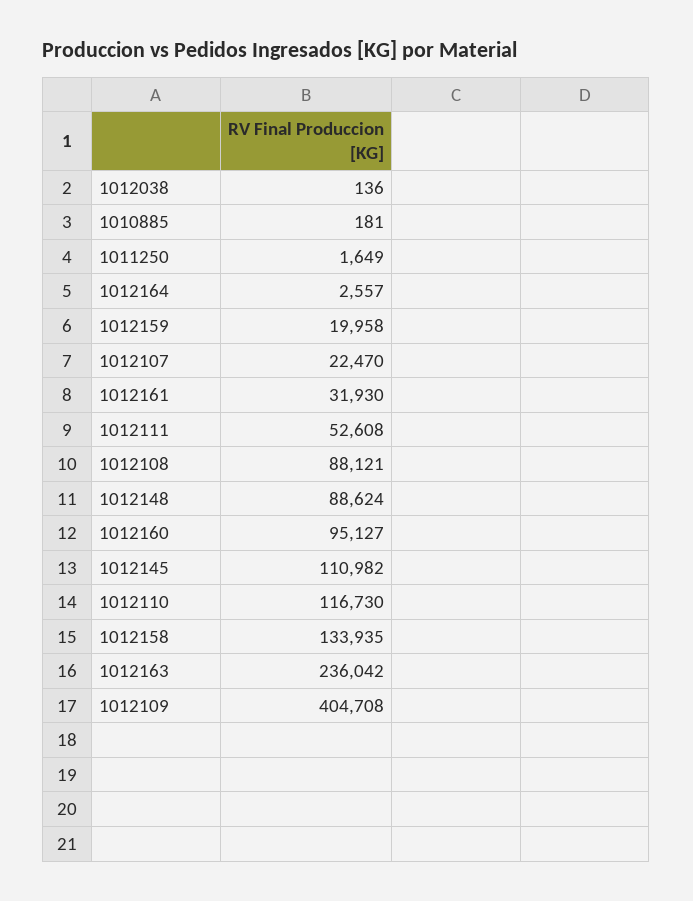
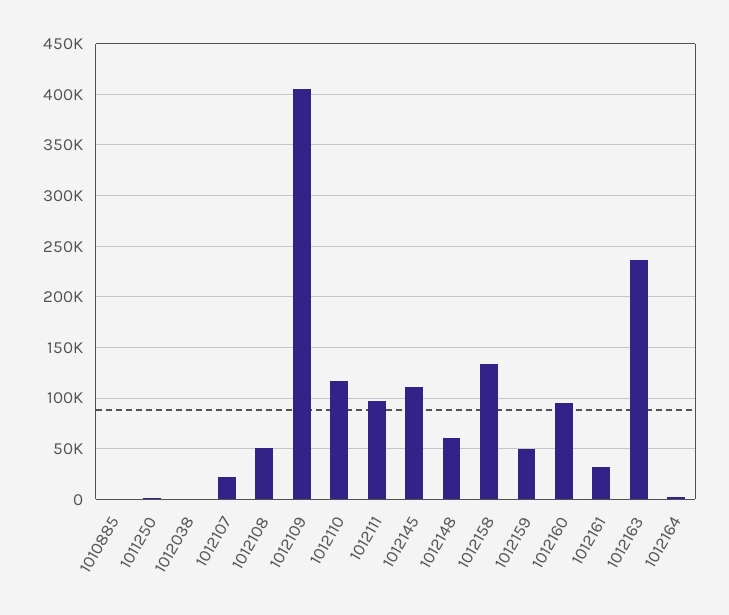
1012159: 19958 -> 50000
1012111: 52608 -> 100000
1012108: 88121 -> 50000
1012148: 88624 -> 60000

